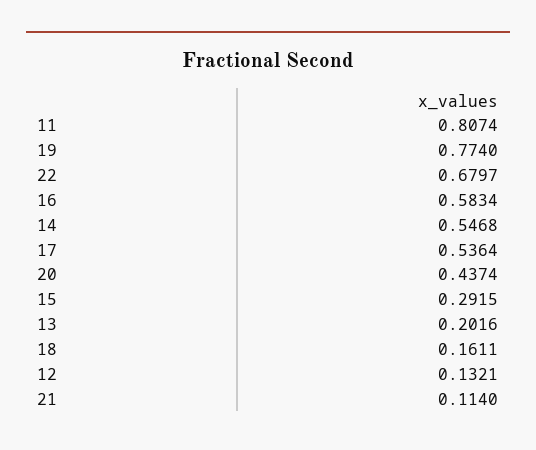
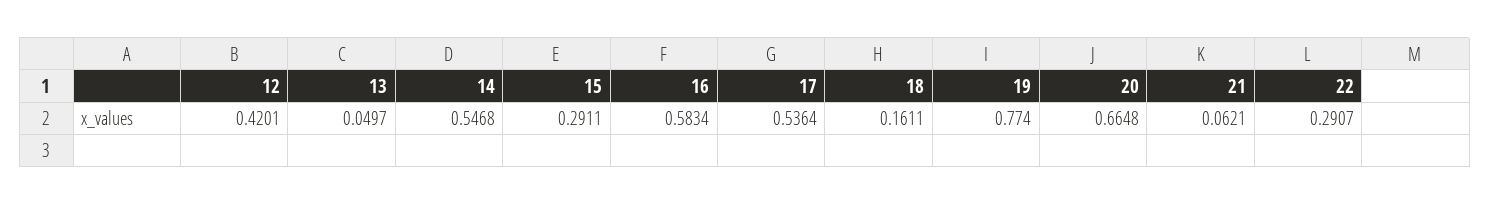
11: 0.8074 -> none
22: 0.6797 -> 0.2907
20: 0.4374 -> 0.6648
15: 0.2915 -> 0.2911
13: 0.2016 -> 0.0497
12: 0.1321 -> 0.4201
21: 0.114 -> 0.0621

